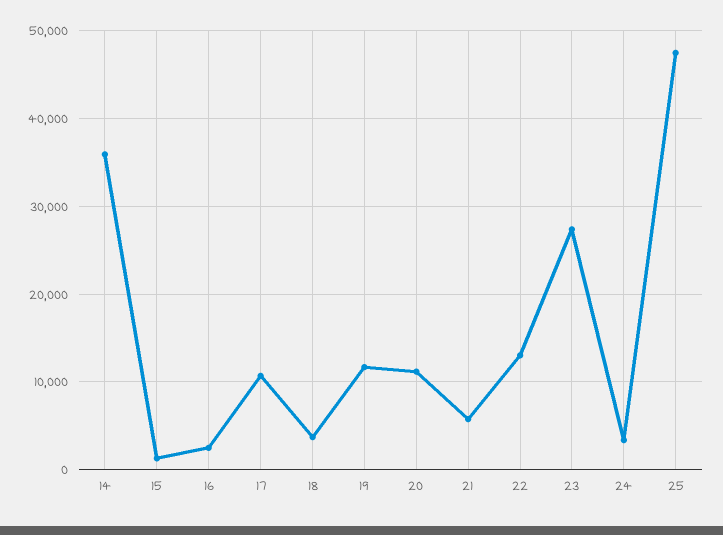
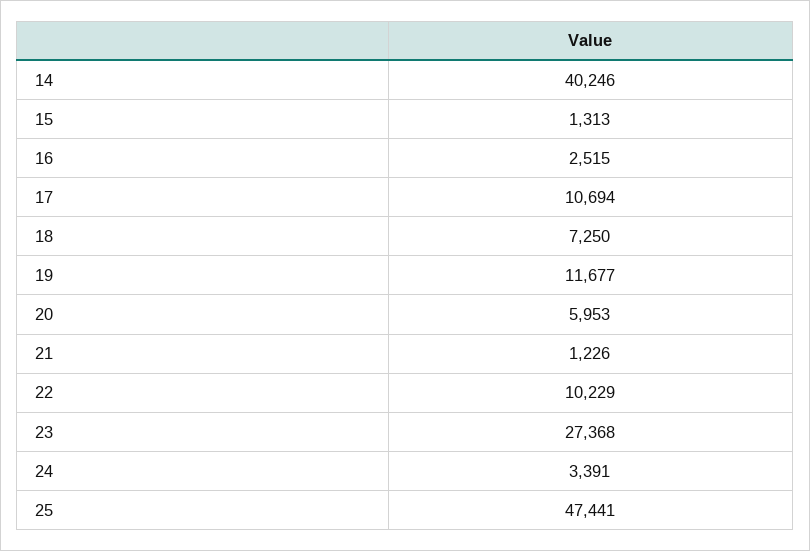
14: 36000 -> 40246
18: 4000 -> 7250
20: 11000 -> 5953
21: 6000 -> 1226
22: 13000 -> 10229

